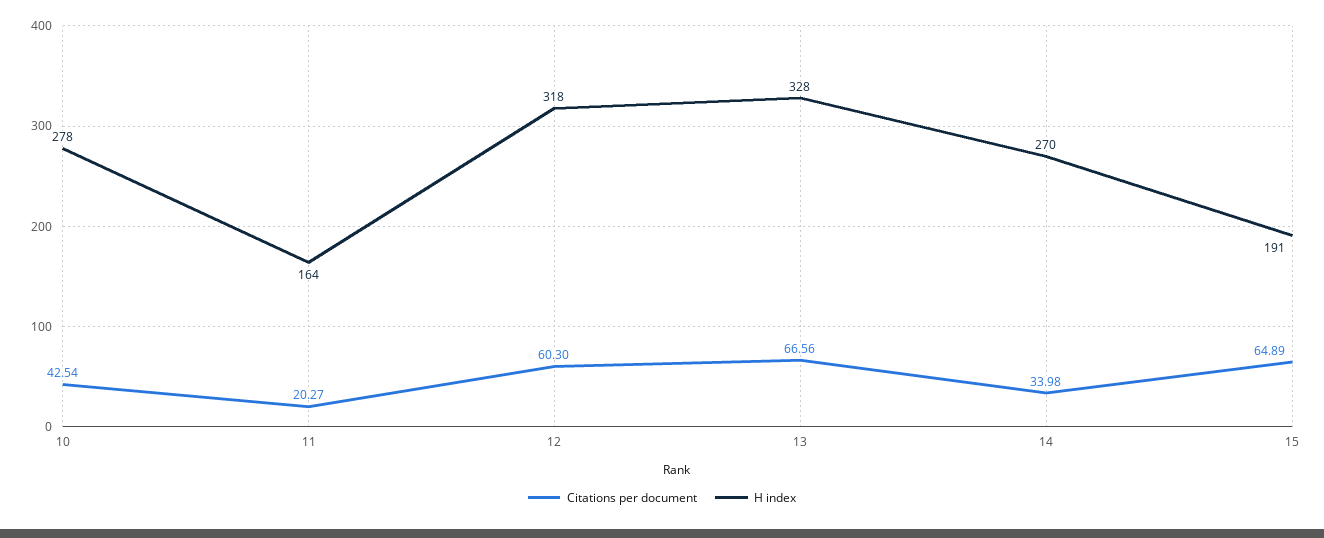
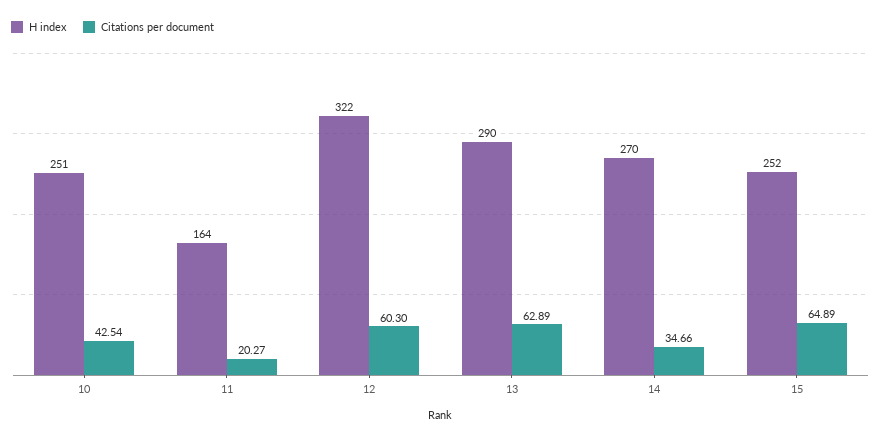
H index, 10: 278 -> 251
H index, 12: 318 -> 322
Citations per document, 13: 66.56 -> 62.89
H index, 13: 328 -> 290
Citations per document, 14: 33.98 -> 34.66
H index, 15: 191 -> 252

